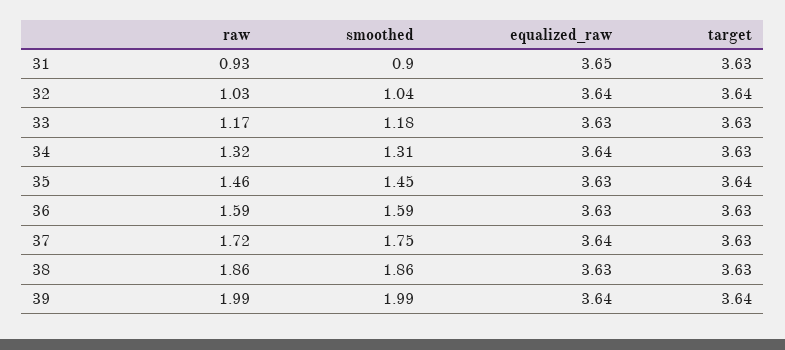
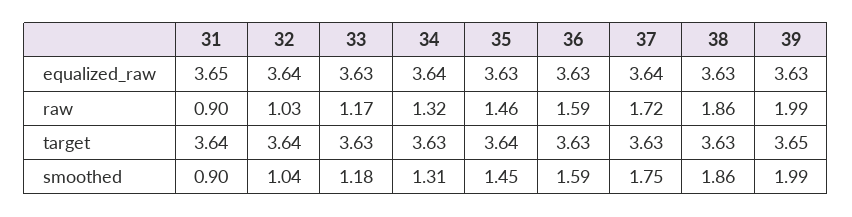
raw, 31: 0.93 -> 0.9
target, 31: 3.63 -> 3.64
equalized_raw, 39: 3.64 -> 3.63
target, 39: 3.64 -> 3.65

